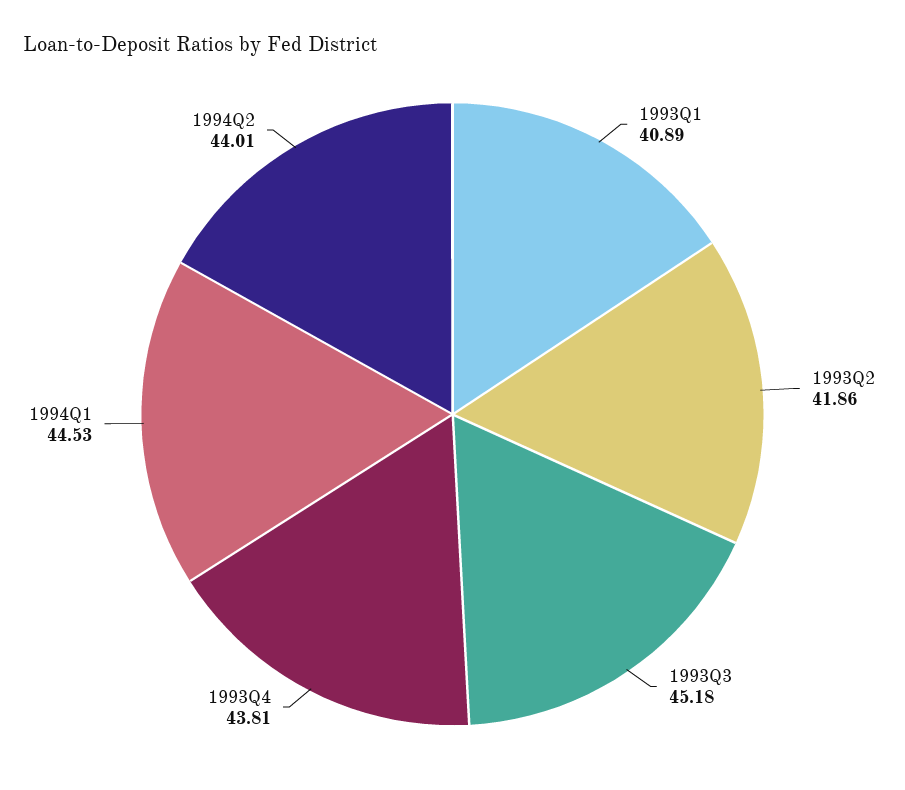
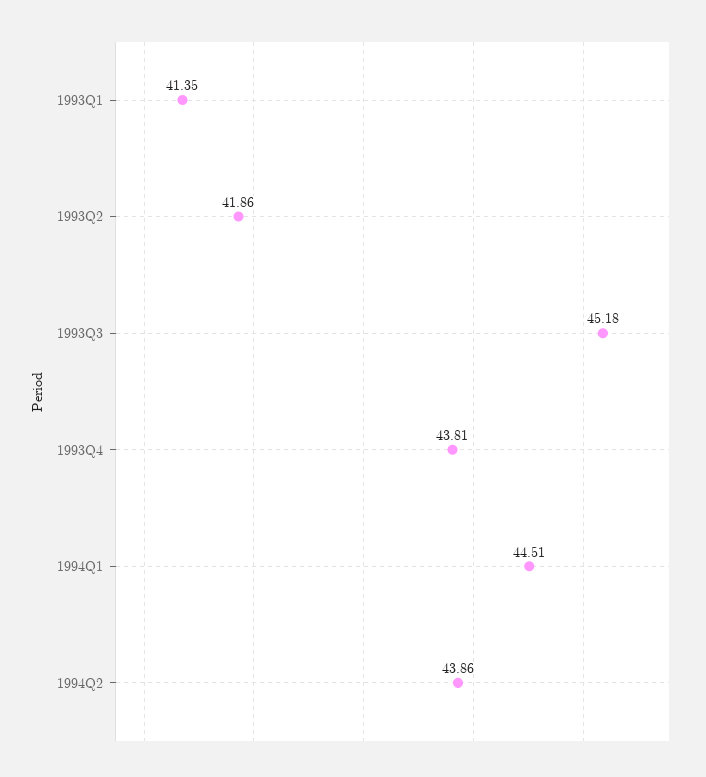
1993Q1: 40.89 -> 41.35
1994Q1: 44.53 -> 44.51
1994Q2: 44.01 -> 43.86

